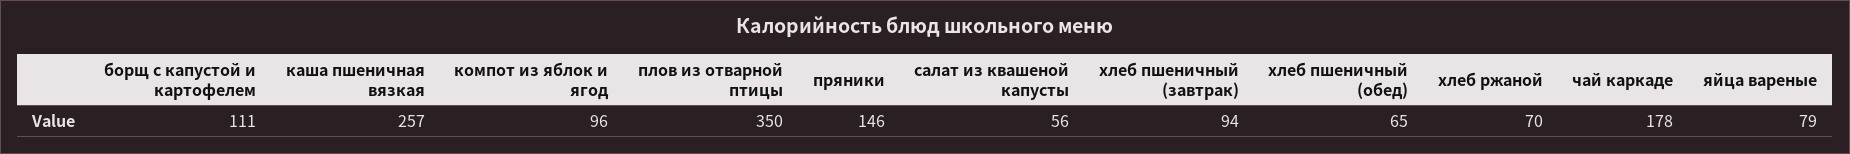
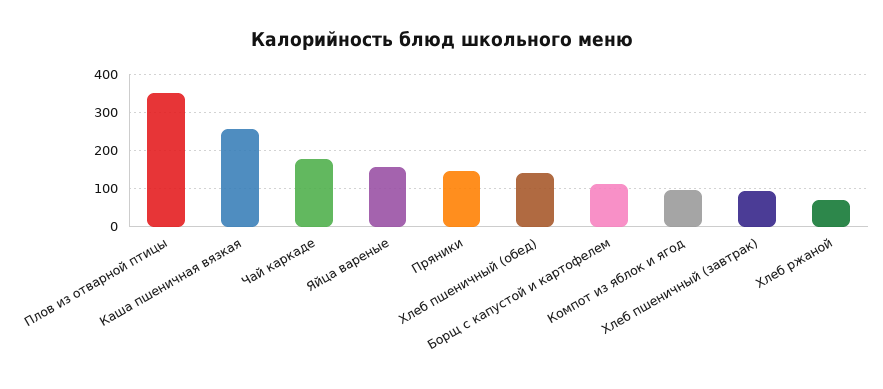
салат из квашеной капусты: 56 -> none
хлеб пшеничный (обед): 65 -> 140
яйца вареные: 79 -> 160

